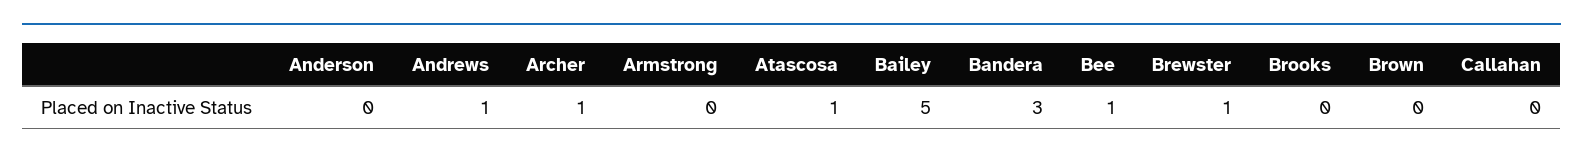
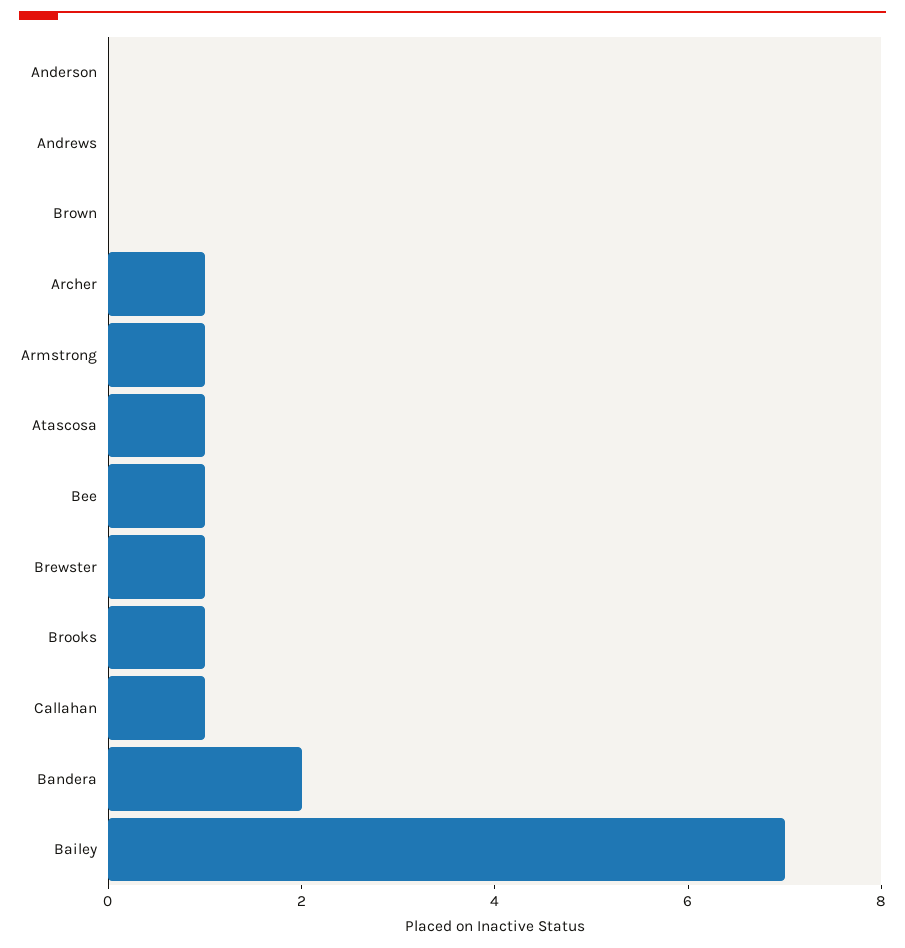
Andrews: 1 -> 0
Armstrong: 0 -> 1
Bailey: 5 -> 7
Bandera: 3 -> 2
Brooks: 0 -> 1
Callahan: 0 -> 1

